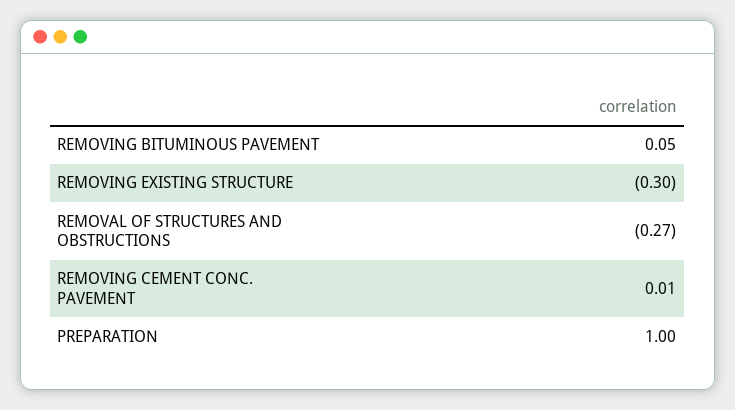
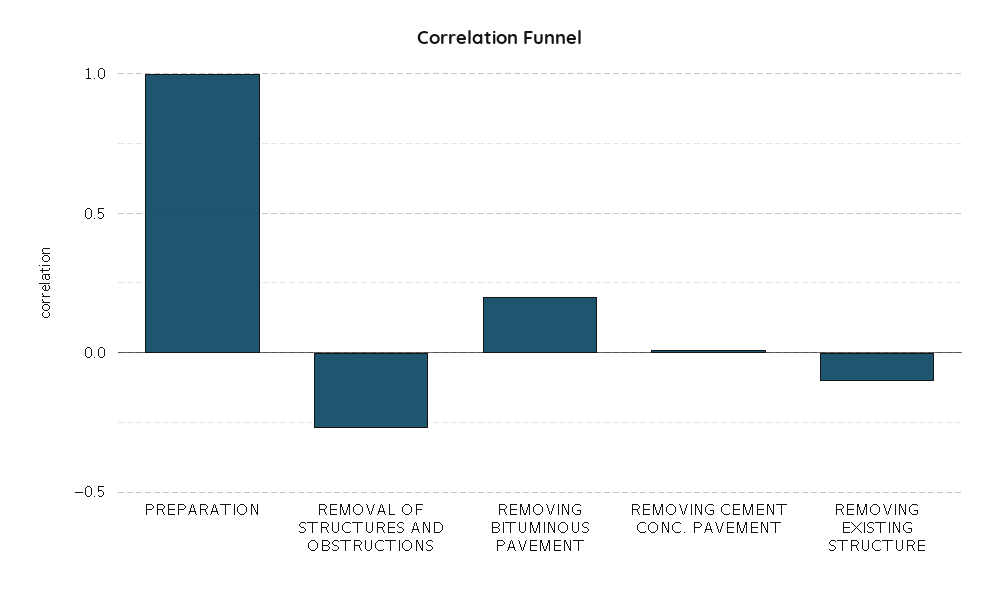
REMOVING BITUMINOUS PAVEMENT: 0.05 -> 0.2
REMOVING EXISTING STRUCTURE: -0.3 -> -0.1

